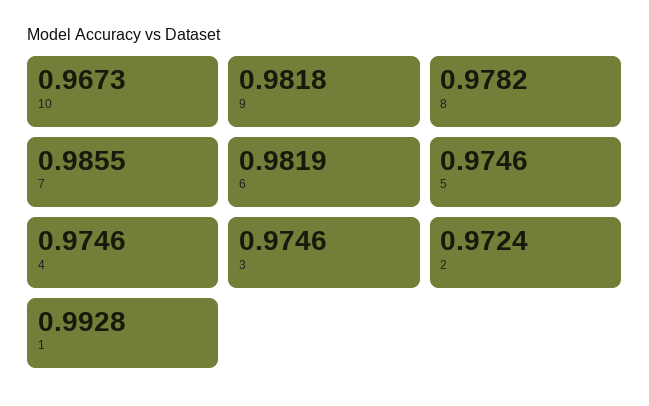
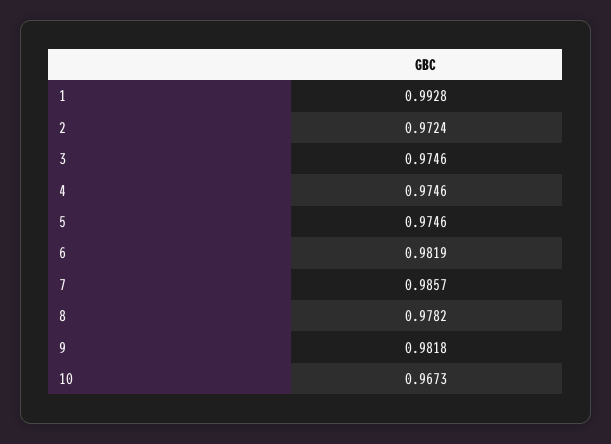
7: 0.9855 -> 0.9857

